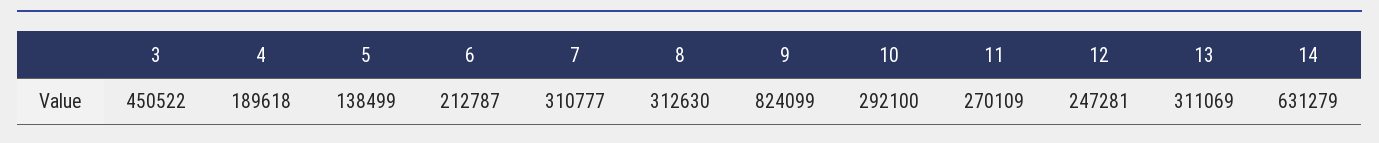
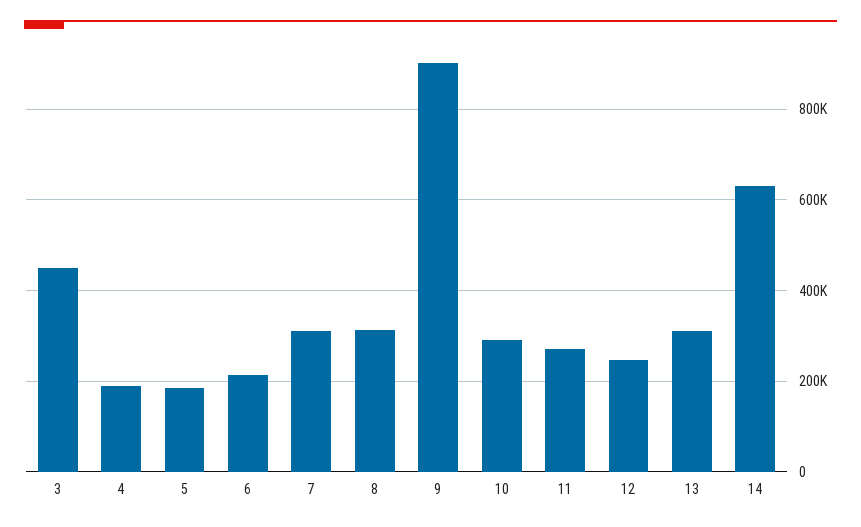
5: 138499 -> 180000
9: 824099 -> 900000

